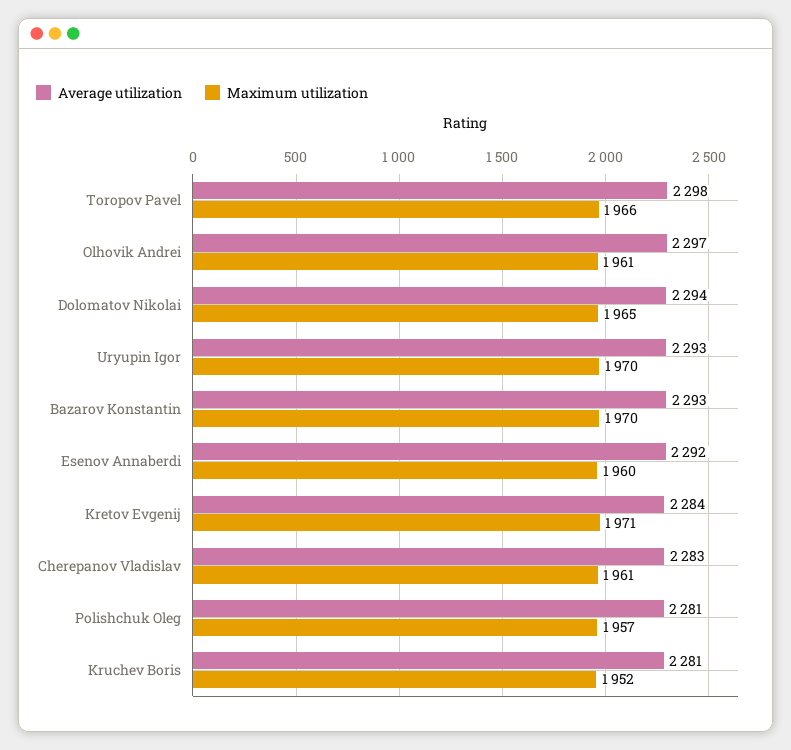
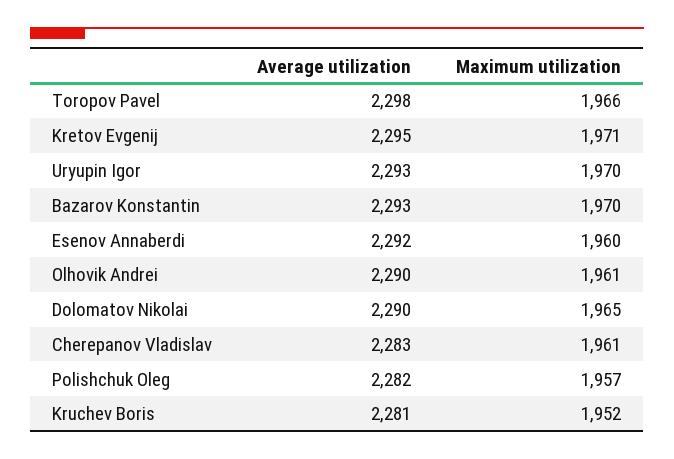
Average utilization, Olhovik Andrei: 2297 -> 2290
Average utilization, Dolomatov Nikolai: 2294 -> 2290
Average utilization, Kretov Evgenij: 2284 -> 2295
Average utilization, Polishchuk Oleg: 2281 -> 2282

